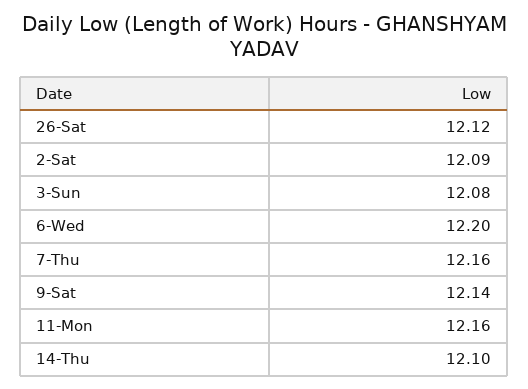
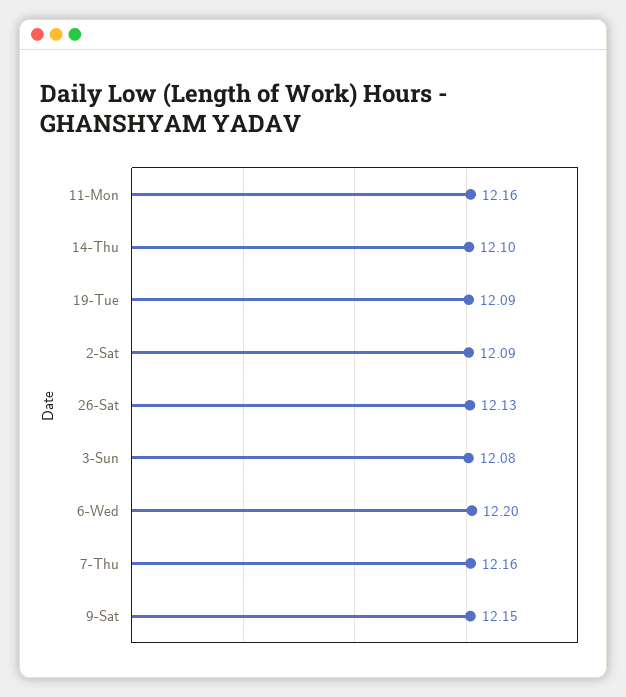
26-Sat: 12.12 -> 12.13
9-Sat: 12.14 -> 12.15
19-Tue: none -> 12.09

